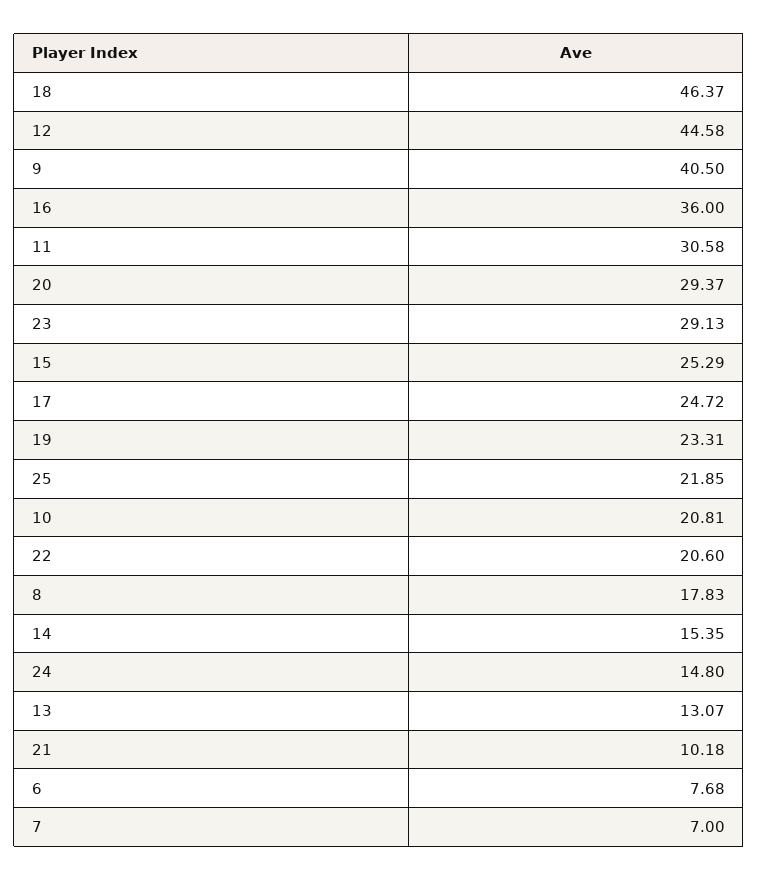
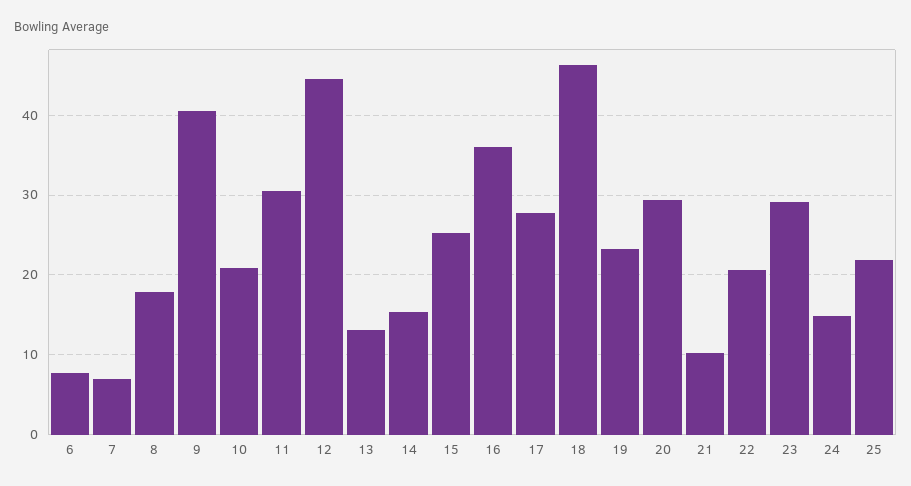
17: 24.72 -> 28

